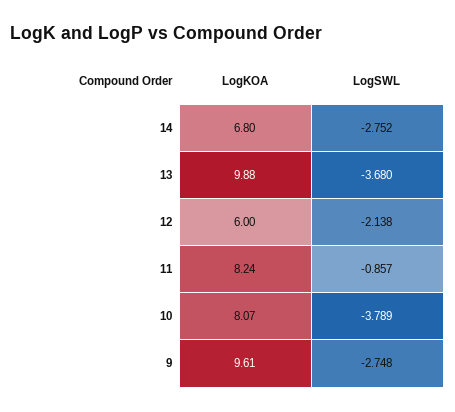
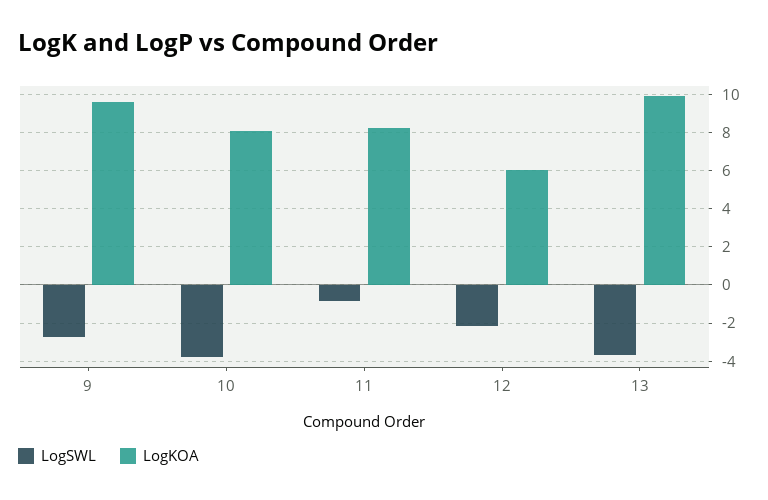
LogKOA, 14: 6.8 -> none
LogSWL, 14: -2.752 -> none

